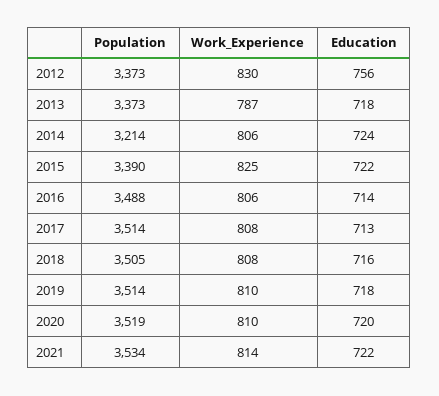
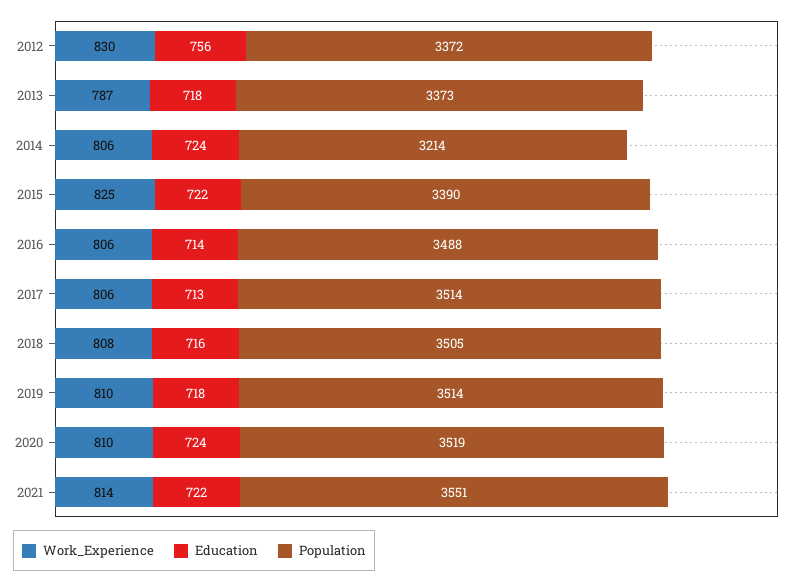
Population, 2012: 3373 -> 3372
Work_Experience, 2017: 808 -> 806
Education, 2020: 720 -> 724
Population, 2021: 3534 -> 3551

